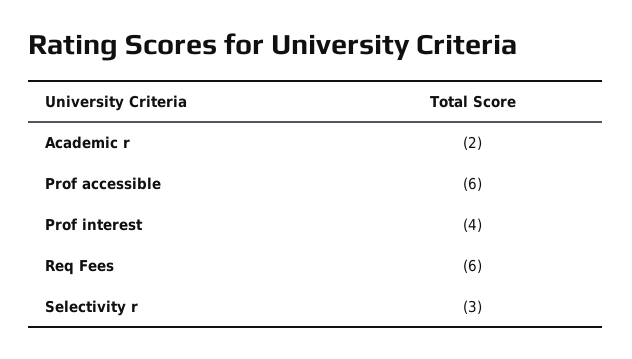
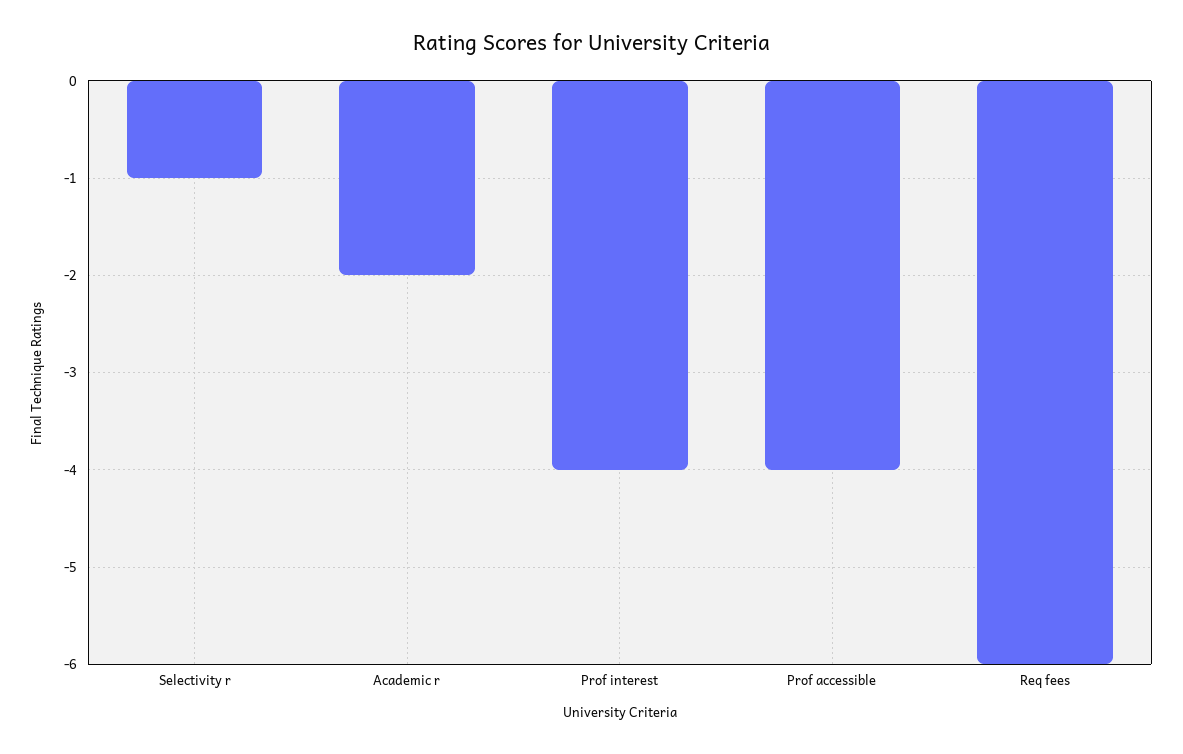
Prof accessible: -6 -> -4
Selectivity r: -3 -> -1

